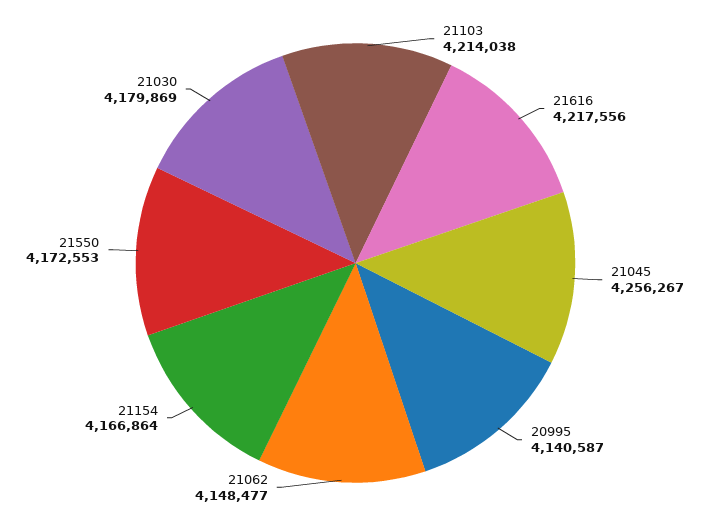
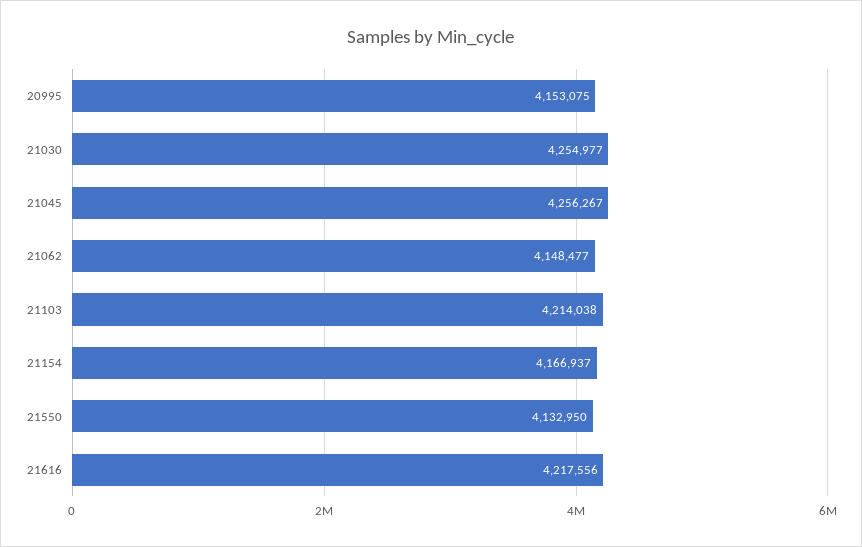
20995: 4140587 -> 4153075
21154: 4166864 -> 4166937
21550: 4172553 -> 4132950
21030: 4179869 -> 4254977

